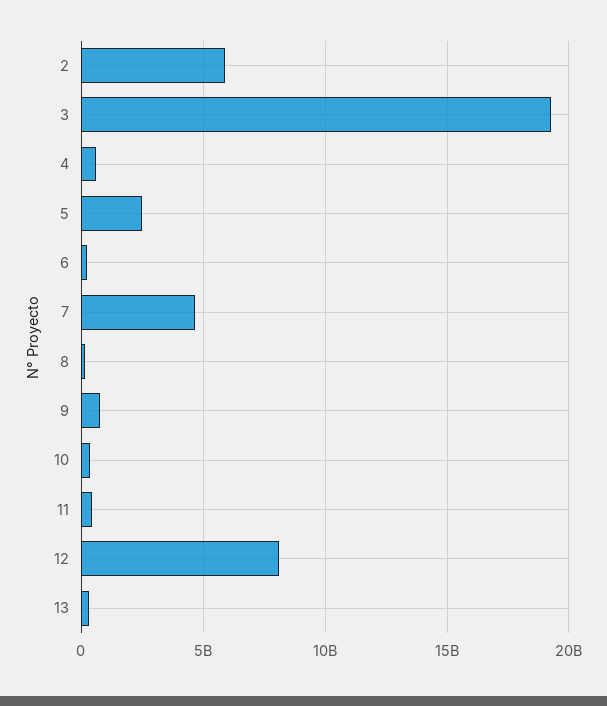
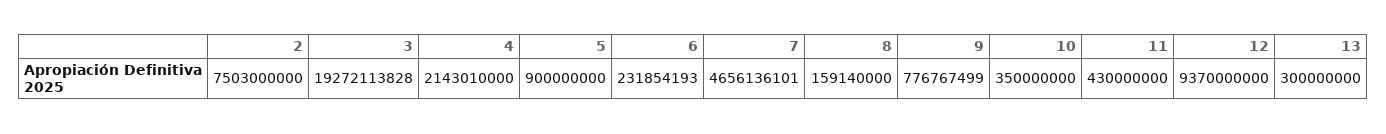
2: 6000000000 -> 7503000000
4: 500000000 -> 2143010000
5: 2500000000 -> 900000000
12: 8000000000 -> 9370000000

